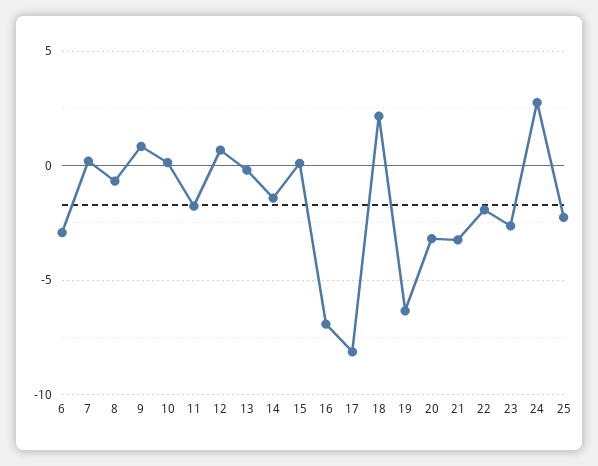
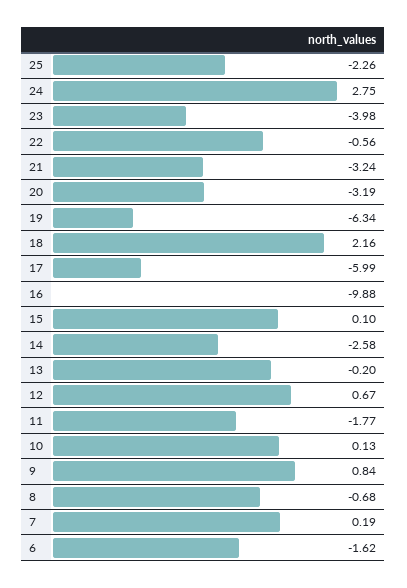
6: -3 -> -1.62
14: -1.5 -> -2.58
16: -7 -> -9.88
17: -8 -> -5.99
22: -2 -> -0.56
23: -2.5 -> -3.98

